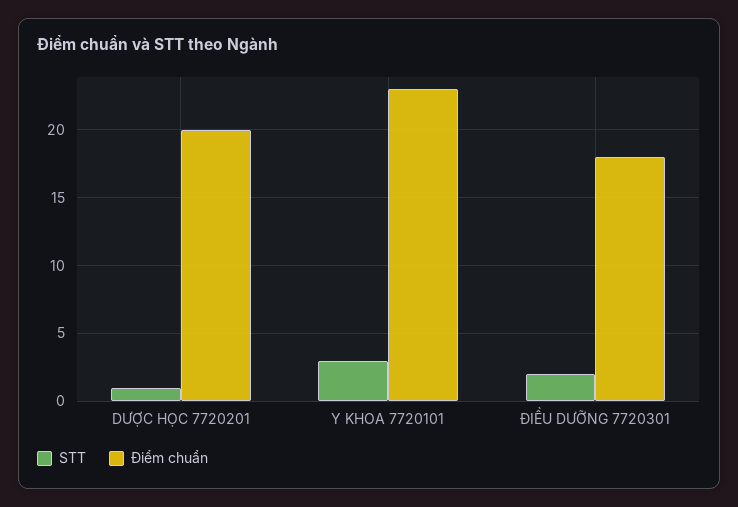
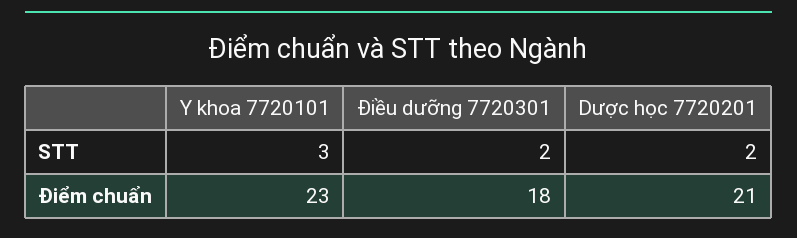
STT, DƯỢC HỌC 7720201: 1 -> 2
Điểm chuẩn, DƯỢC HỌC 7720201: 20 -> 21

